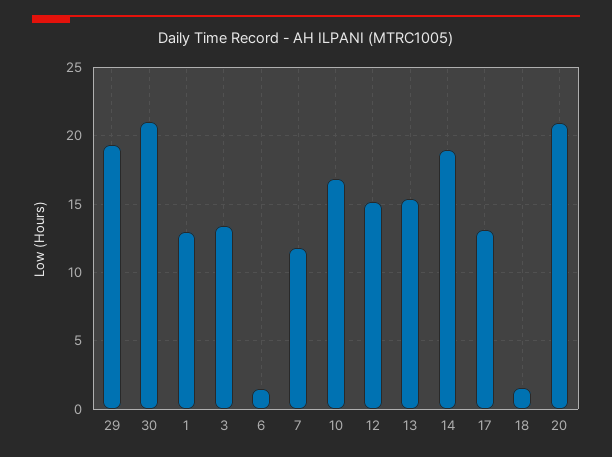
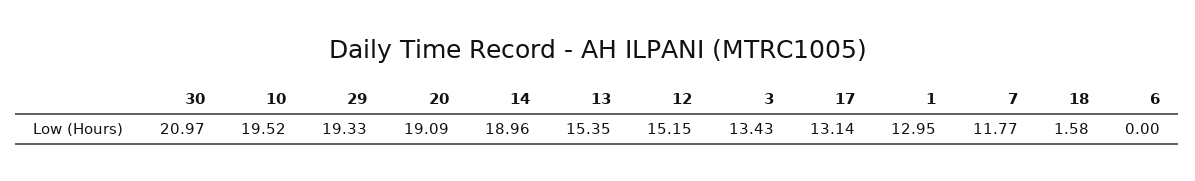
6: 1.5 -> 0
10: 17 -> 19.52
20: 21 -> 19.09

